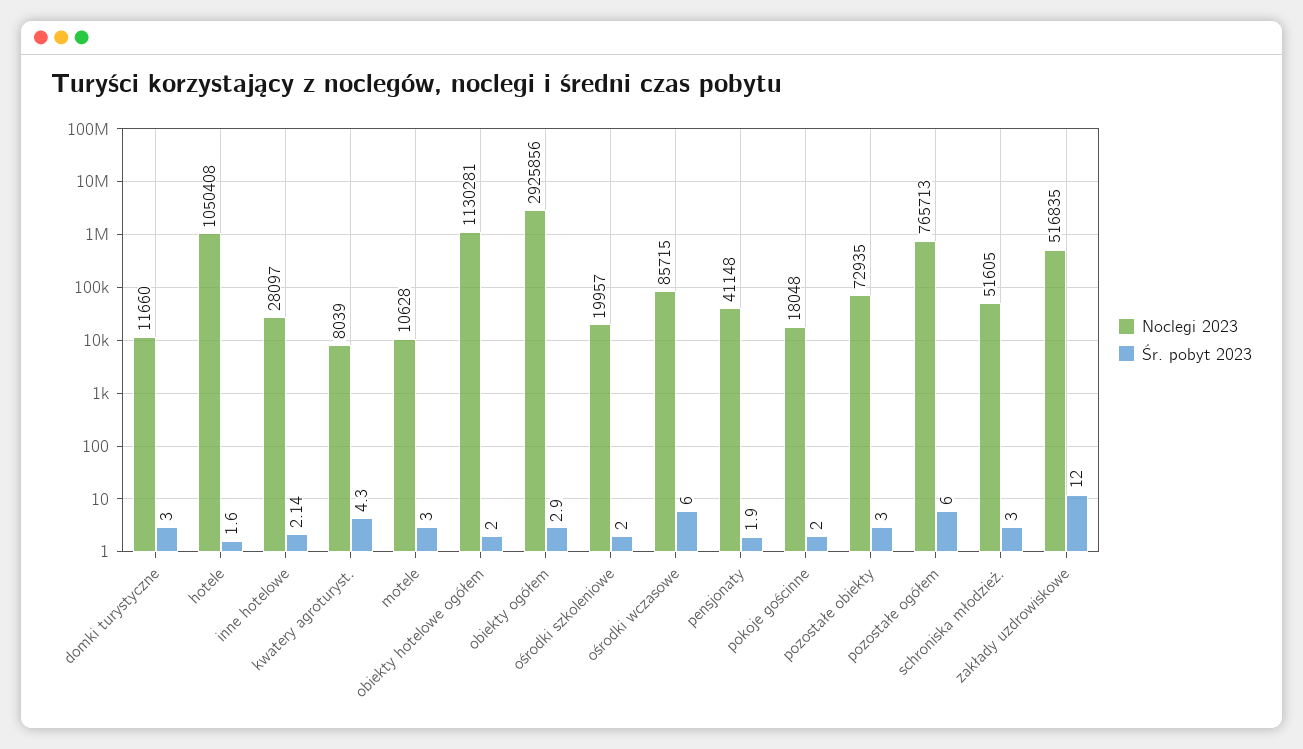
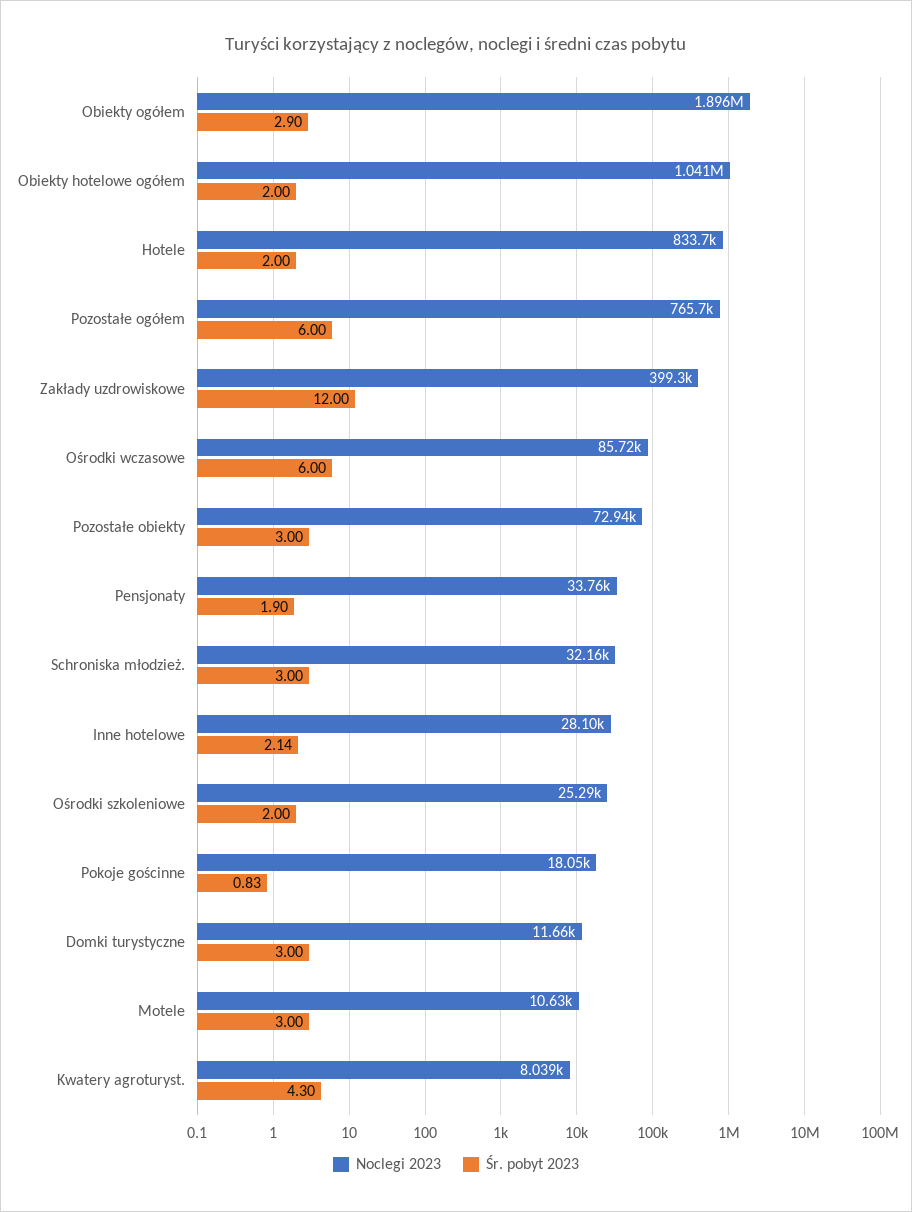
Noclegi 2023, hotele: 1050408 -> 833700
Śr. pobyt 2023, hotele: 1.6 -> 2
Noclegi 2023, obiekty hotelowe ogółem: 1130281 -> 1041000
Noclegi 2023, obiekty ogółem: 2925856 -> 1896000
Noclegi 2023, ośrodki szkoleniowe: 19957 -> 25290
Noclegi 2023, pensjonaty: 41148 -> 33760
Śr. pobyt 2023, pokoje gościnne: 2 -> 0.83
Noclegi 2023, schroniska młodzież.: 51605 -> 32160
Noclegi 2023, zakłady uzdrowiskowe: 516835 -> 399300

